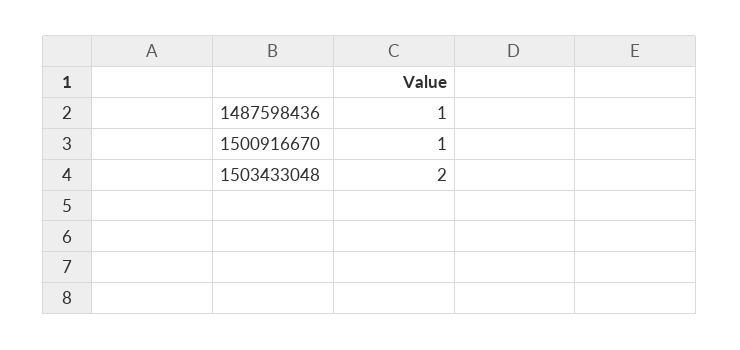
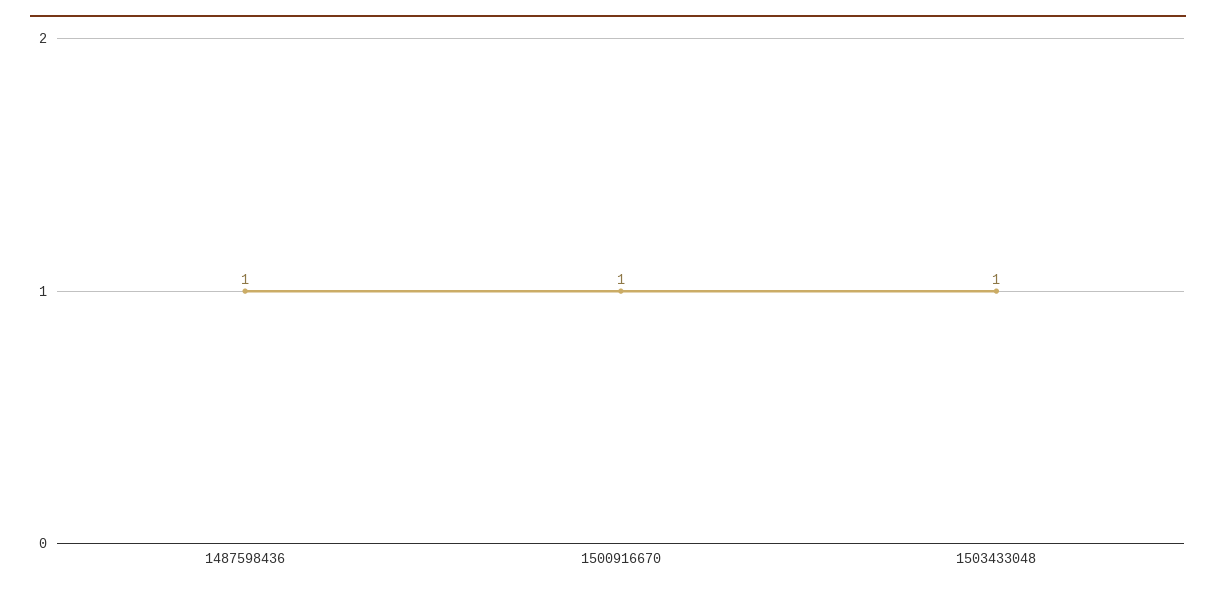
1503433048: 2 -> 1

